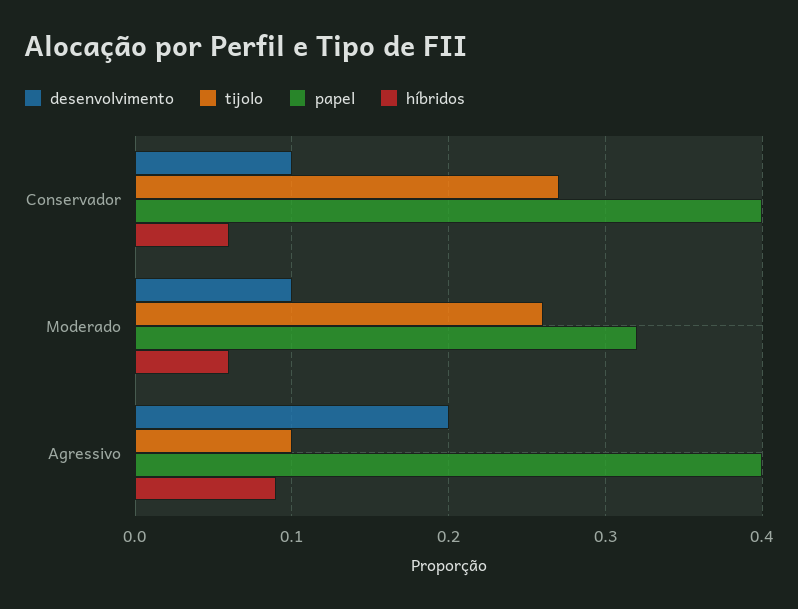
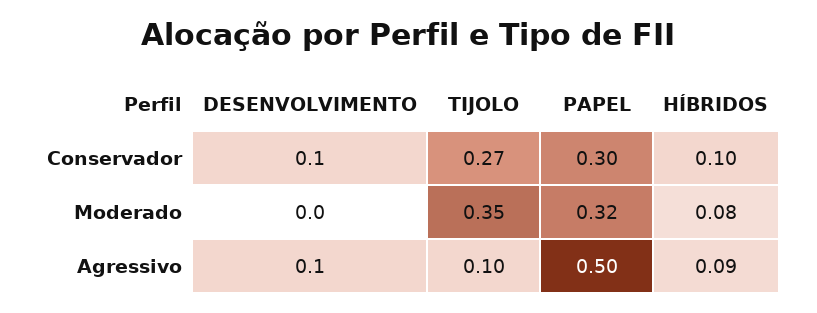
papel, Conservador: 0.4 -> 0.3
híbridos, Conservador: 0.06 -> 0.1
desenvolvimento, Moderado: 0.1 -> 0
tijolo, Moderado: 0.26 -> 0.35
híbridos, Moderado: 0.06 -> 0.08
desenvolvimento, Agressivo: 0.2 -> 0.1
papel, Agressivo: 0.4 -> 0.5

